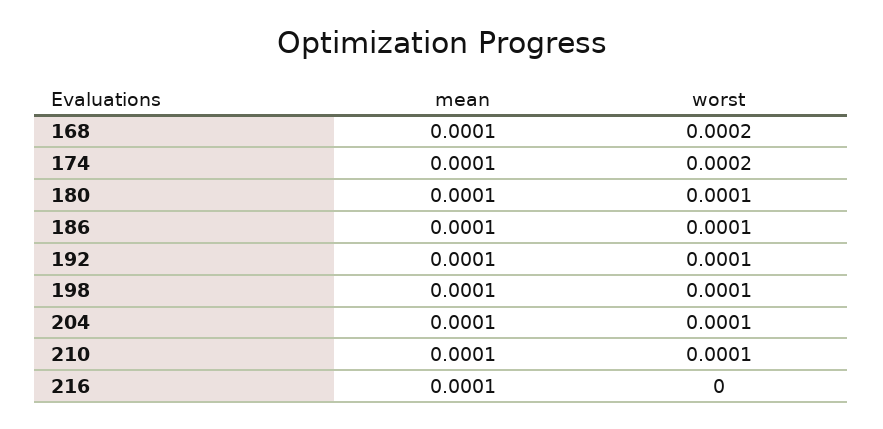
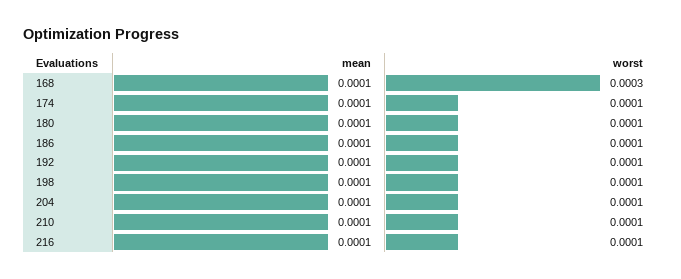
worst, 168: 0.0002 -> 0.0003
worst, 174: 0.0002 -> 0.0001
worst, 216: 0 -> 0.0001

